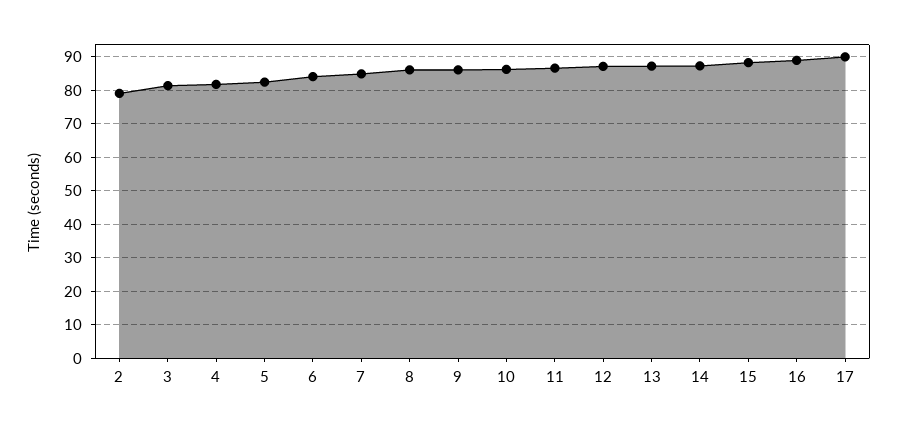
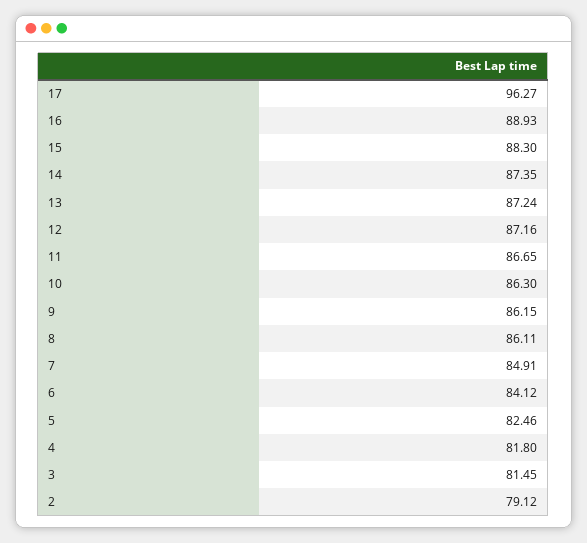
17: 90 -> 96.27

